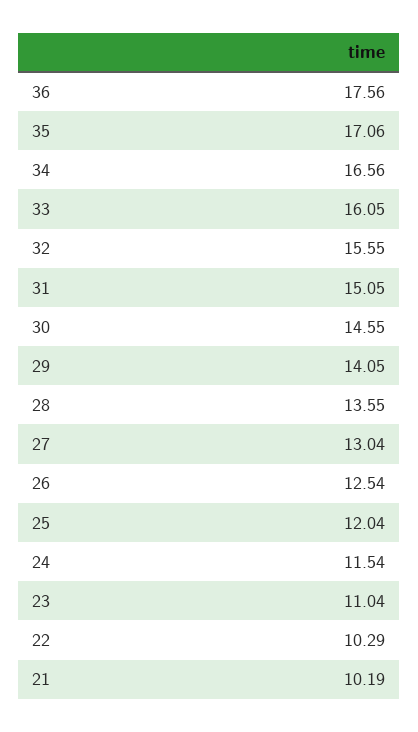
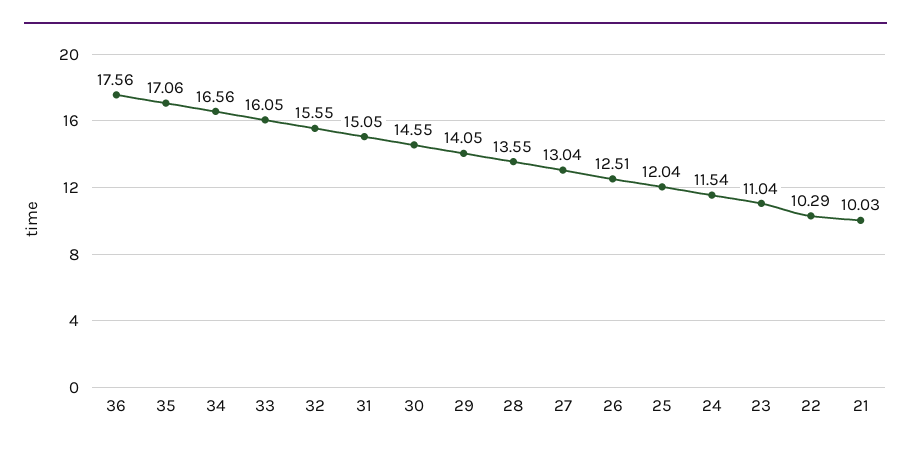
26: 12.54 -> 12.51
21: 10.19 -> 10.03

